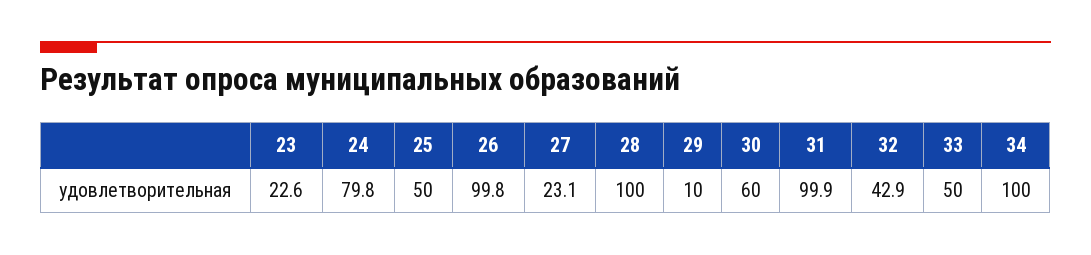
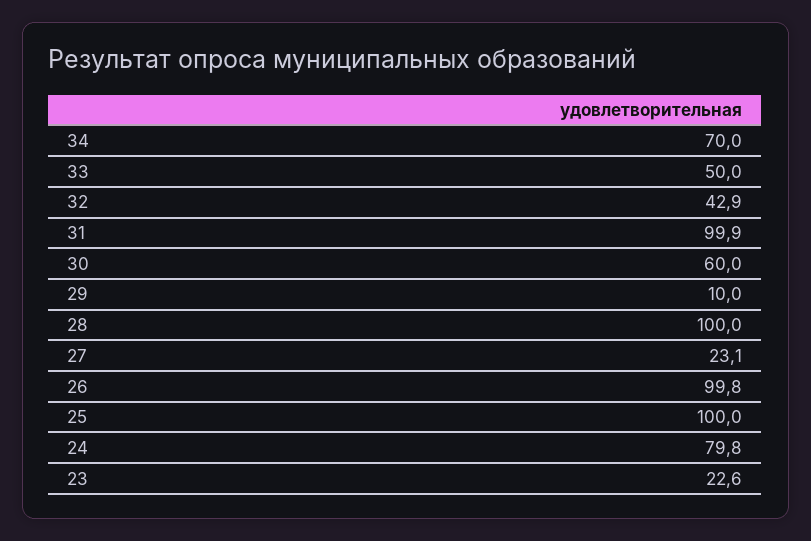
25: 50 -> 100
34: 100 -> 70

